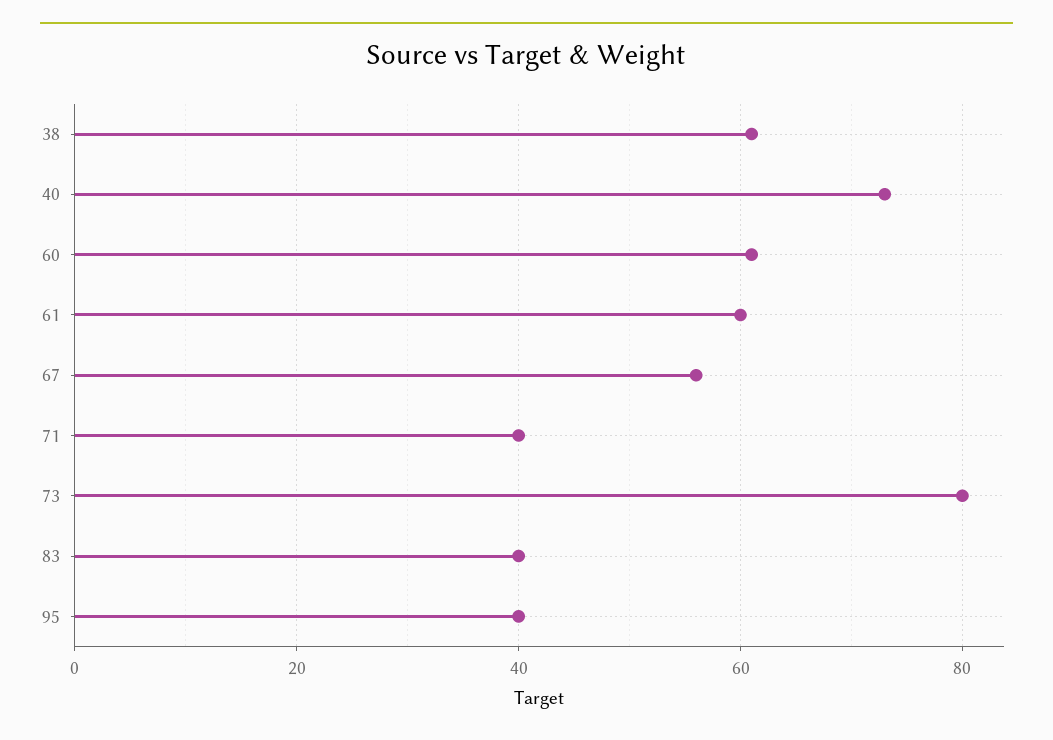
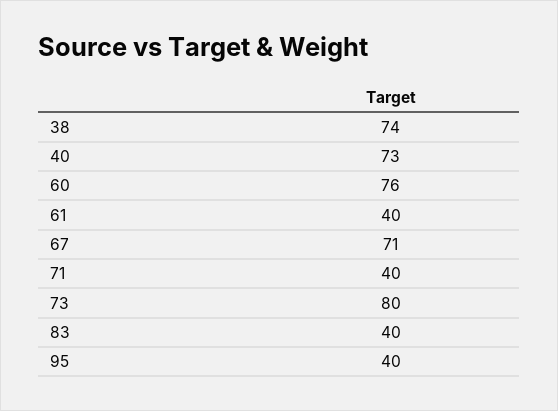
38: 60 -> 74
60: 60 -> 76
61: 60 -> 40
67: 55 -> 71

